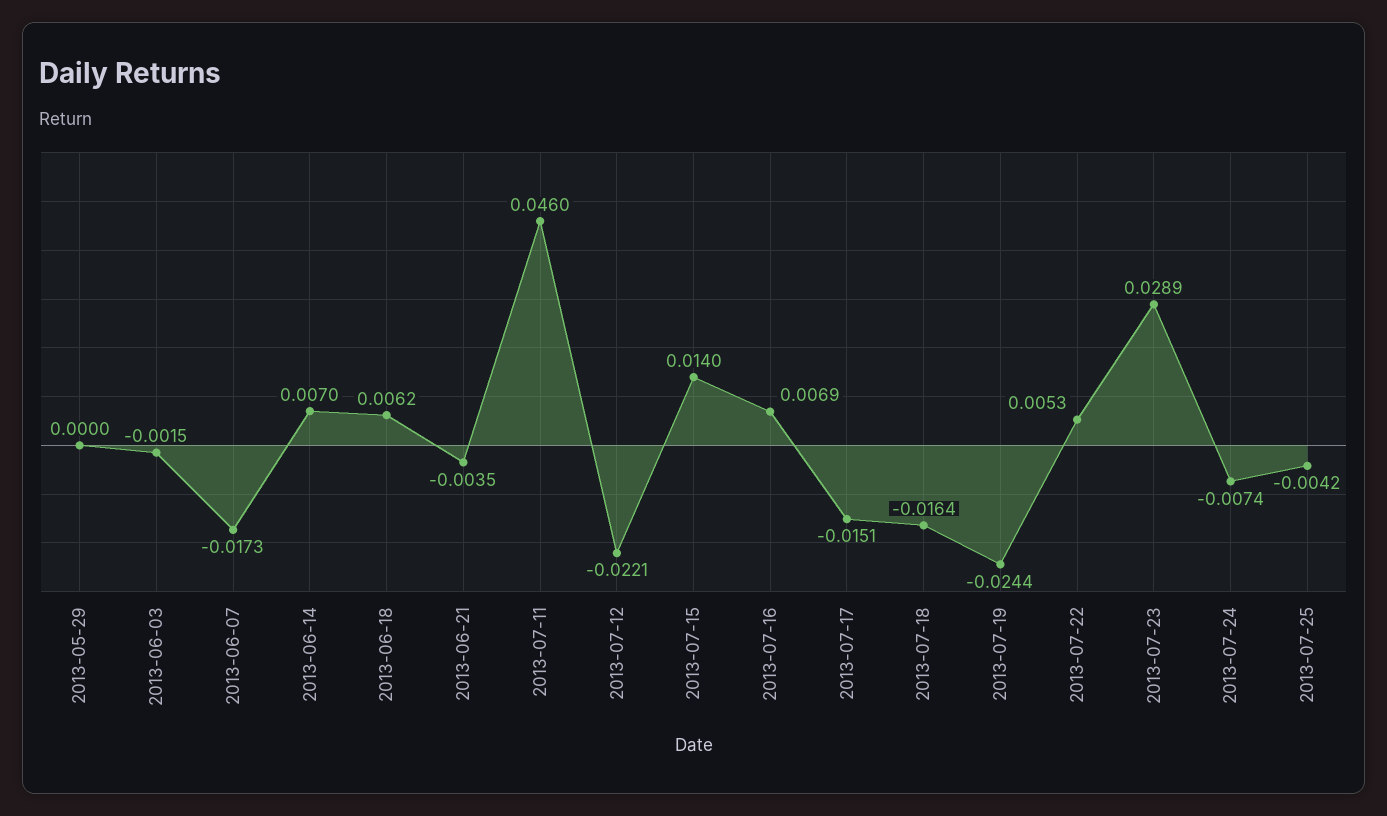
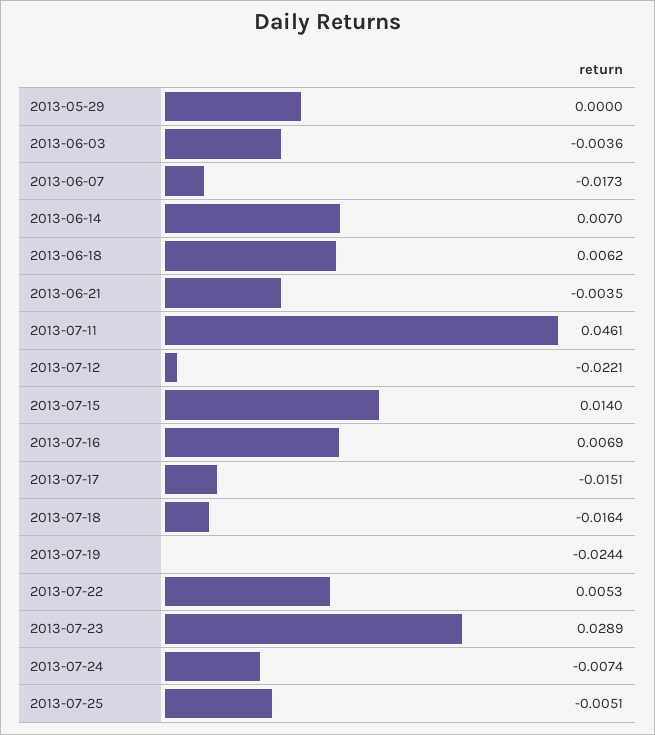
2013-06-03: -0.0015 -> -0.0036
2013-07-11: 0.046 -> 0.0461
2013-07-25: -0.0042 -> -0.0051

